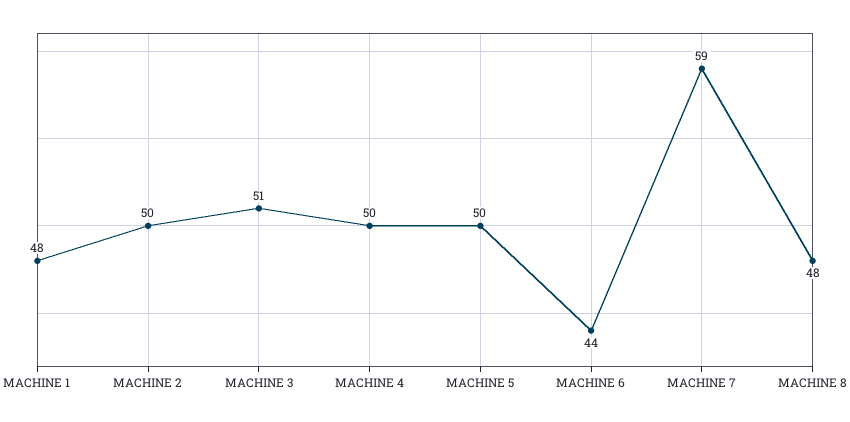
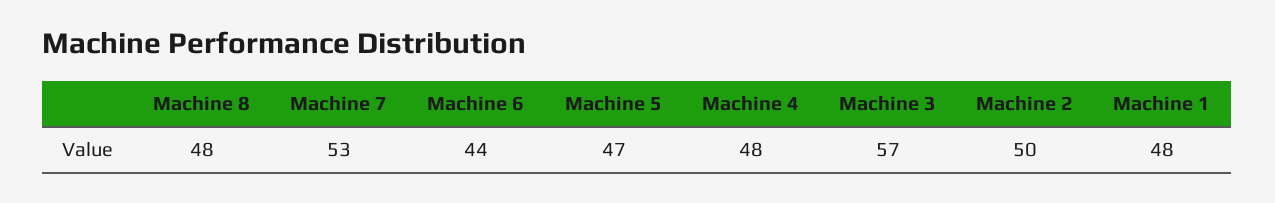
MACHINE 3: 51 -> 57
MACHINE 4: 50 -> 48
MACHINE 5: 50 -> 47
MACHINE 7: 59 -> 53

